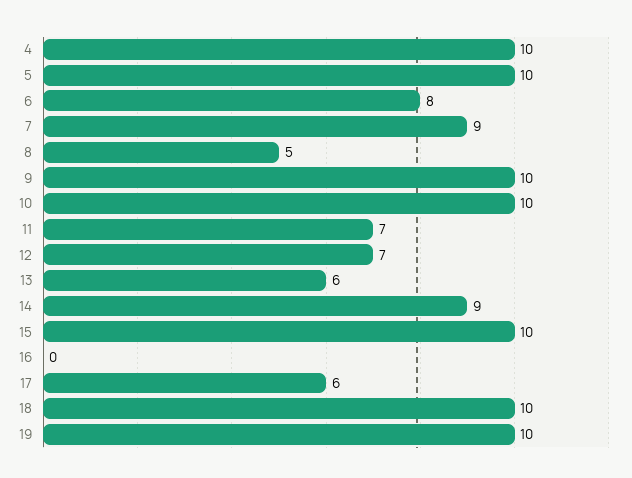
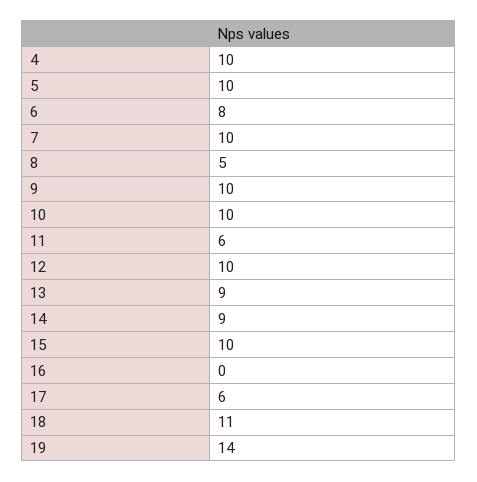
7: 9 -> 10
11: 7 -> 6
12: 7 -> 10
13: 6 -> 9
18: 10 -> 11
19: 10 -> 14

